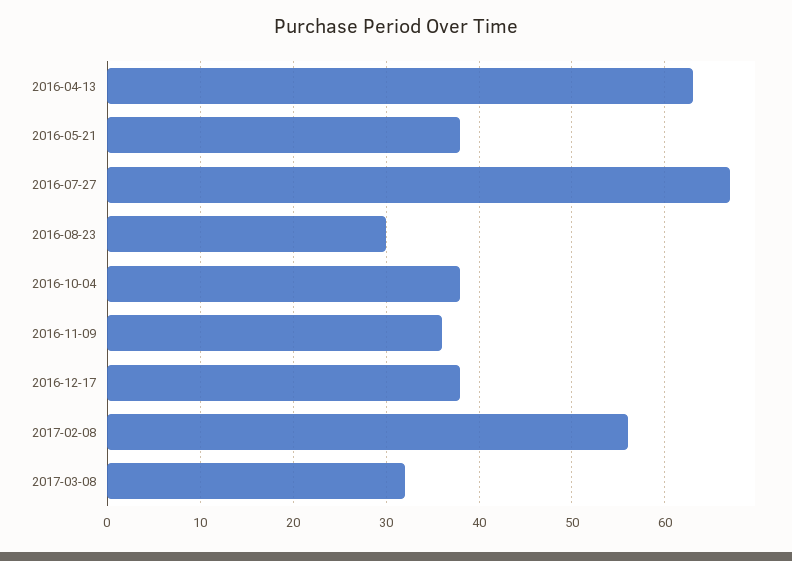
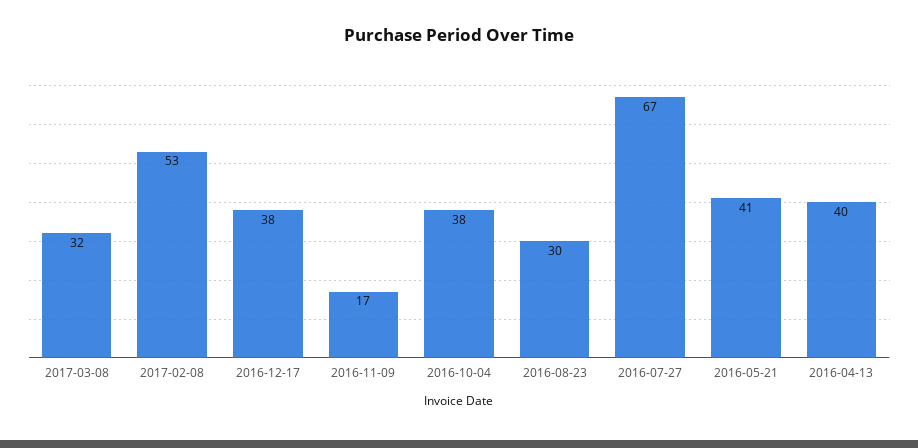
2016-04-13: 63 -> 40
2016-05-21: 38 -> 41
2016-11-09: 36 -> 17
2017-02-08: 56 -> 53

